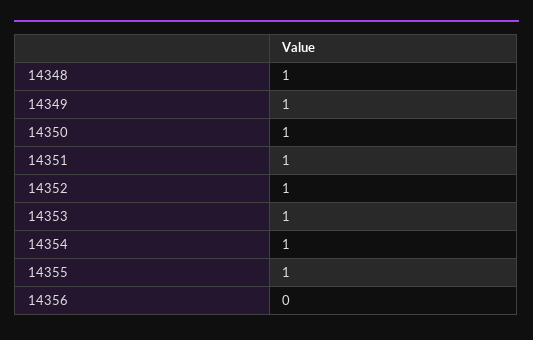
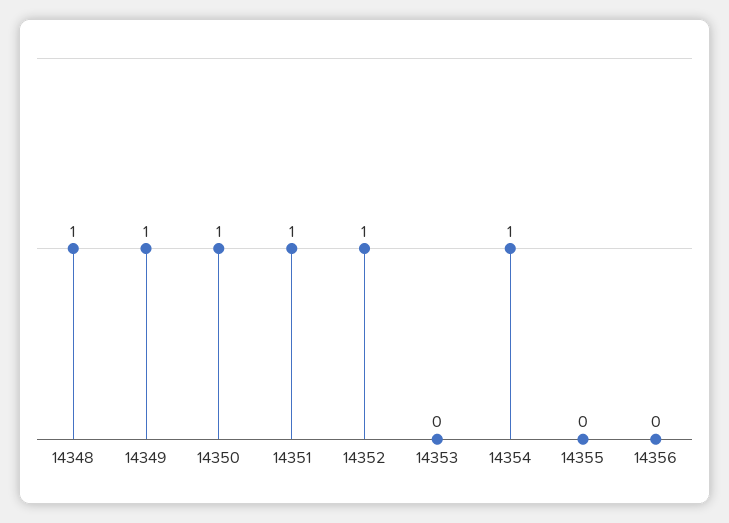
14353: 1 -> 0
14355: 1 -> 0

